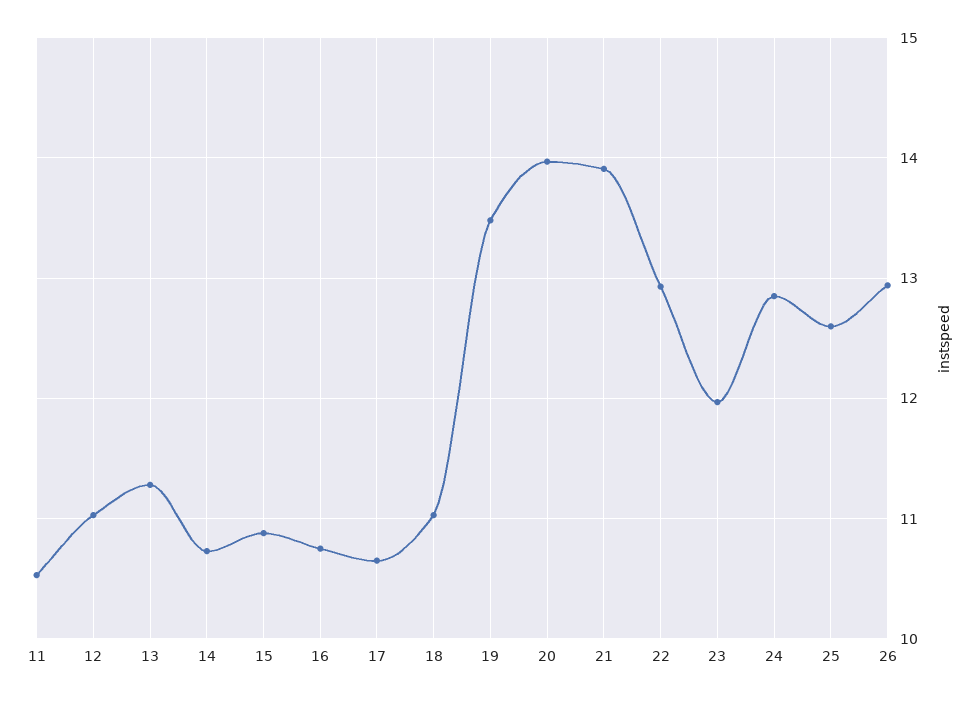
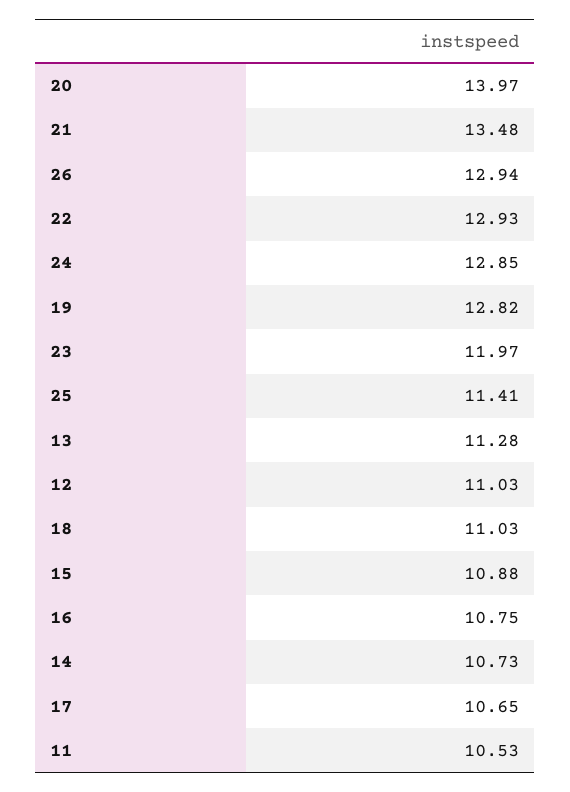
19: 13.5 -> 12.82
21: 13.9 -> 13.48
25: 12.6 -> 11.41

